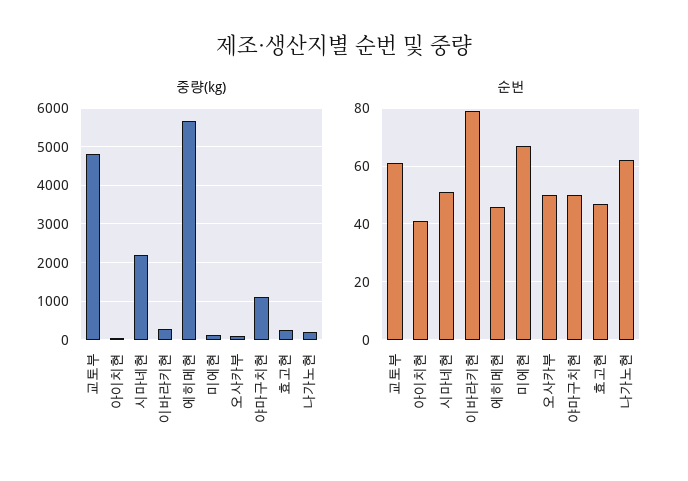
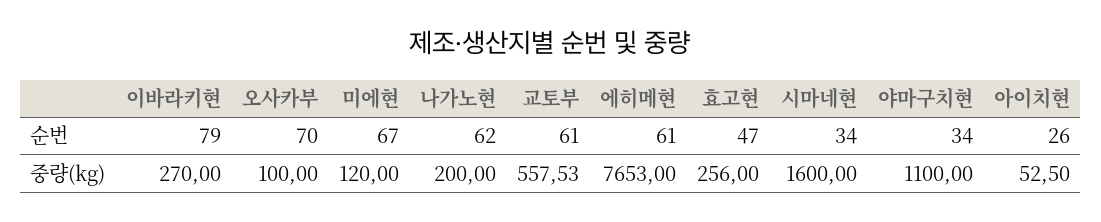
중량(kg), 교토부: 4800 -> 557.53
중량(kg), 시마네현: 2200 -> 1600
중량(kg), 에히메현: 5600 -> 7653
순번, 아이치현: 40 -> 26
순번, 시마네현: 50 -> 34
순번, 에히메현: 45 -> 61
순번, 오사카부: 50 -> 70
순번, 야마구치현: 50 -> 34

